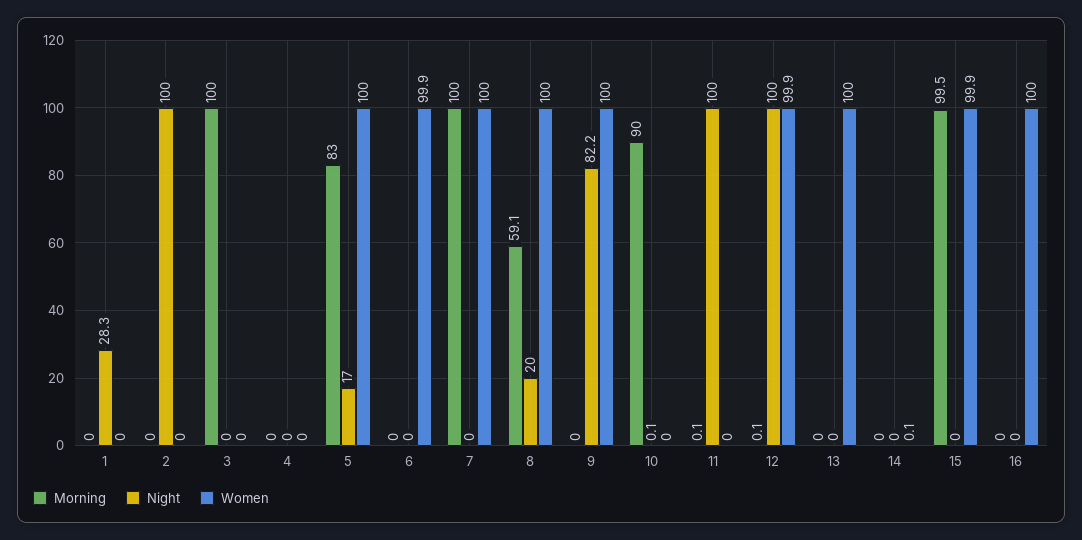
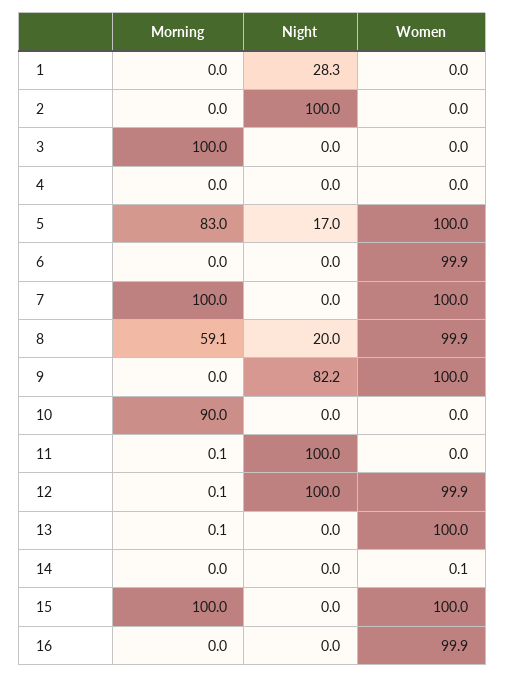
Women, 8: 100 -> 99.9
Night, 10: 0.1 -> 0
Morning, 13: 0 -> 0.1
Morning, 15: 99.5 -> 100
Women, 15: 99.9 -> 100
Women, 16: 100 -> 99.9

